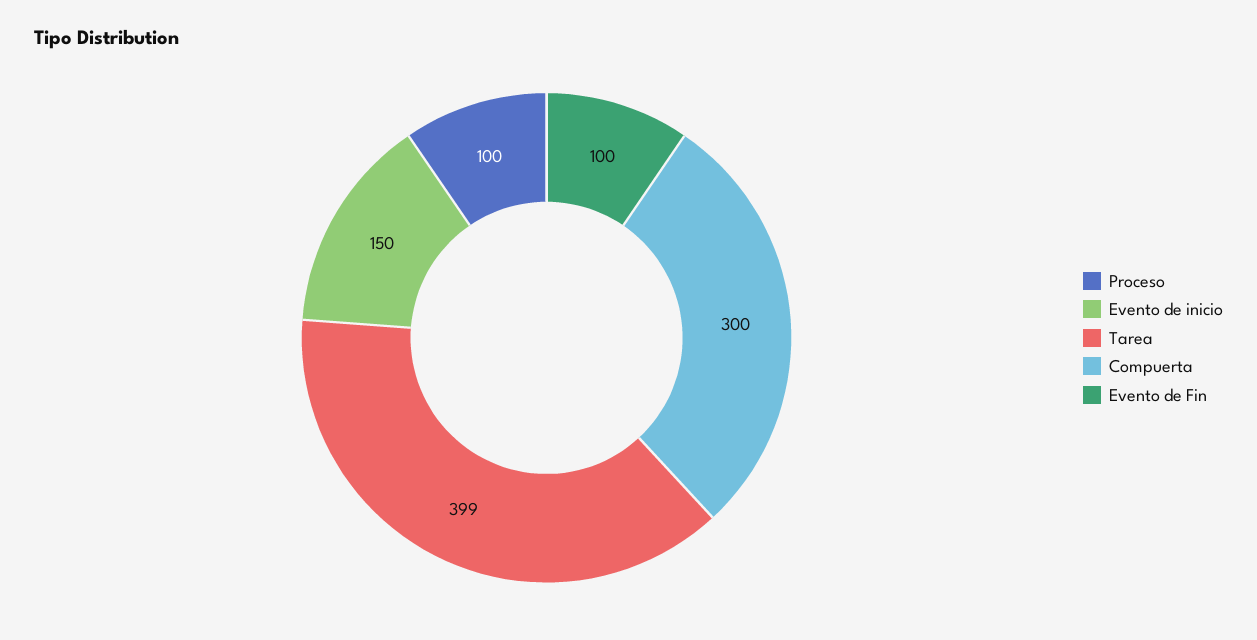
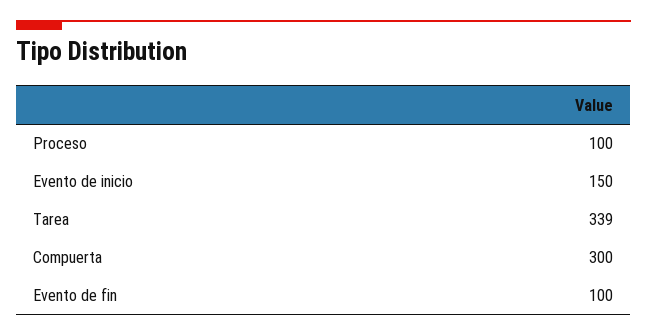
Tarea: 399 -> 339

